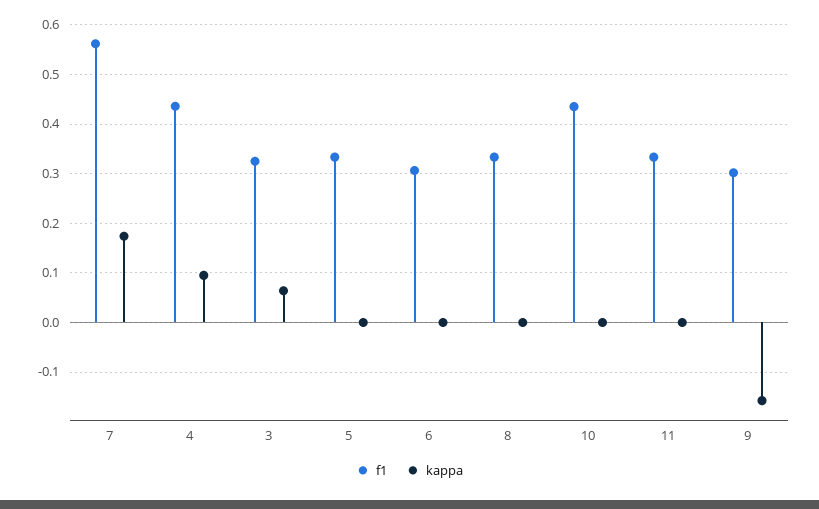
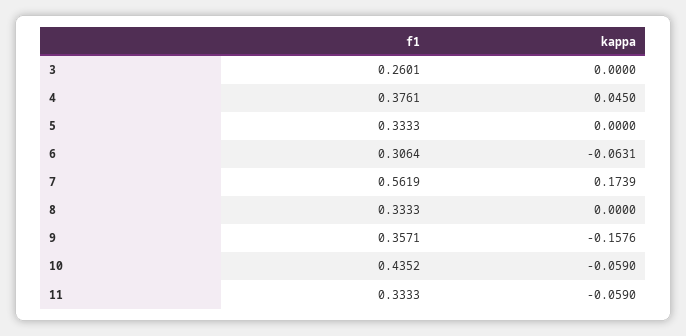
f1, 4: 0.44 -> 0.3761
kappa, 4: 0.1 -> 0.045
f1, 3: 0.32 -> 0.2601
kappa, 3: 0.06 -> 0
kappa, 6: 0 -> -0.0631
kappa, 10: 0 -> -0.059
kappa, 11: 0 -> -0.059
f1, 9: 0.3 -> 0.3571

